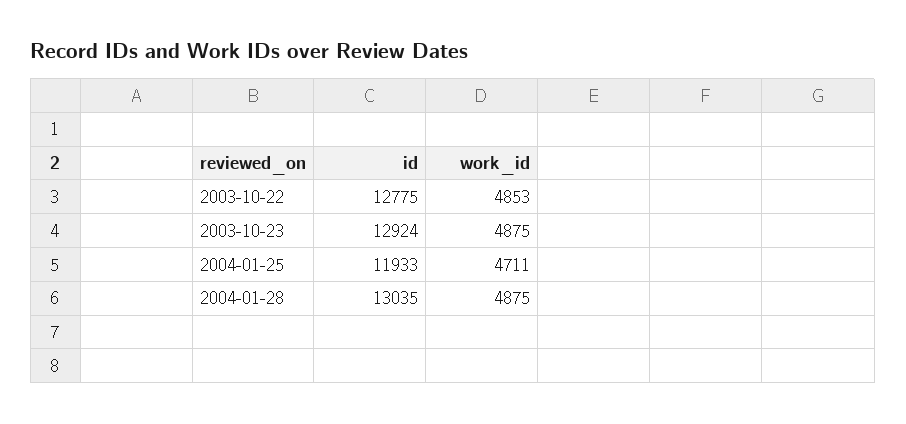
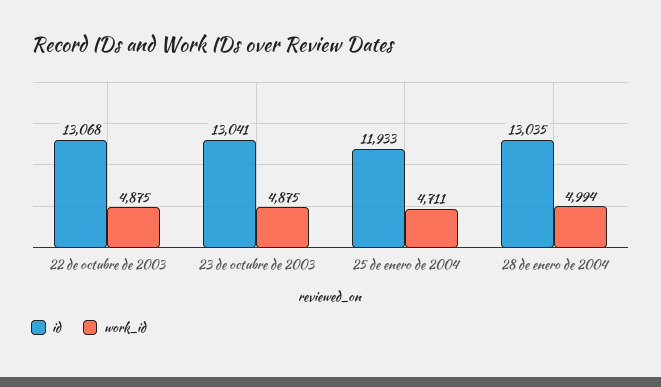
id, 2003-10-22: 12775 -> 13068
work_id, 2003-10-22: 4853 -> 4875
id, 2003-10-23: 12924 -> 13041
work_id, 2004-01-28: 4875 -> 4994

